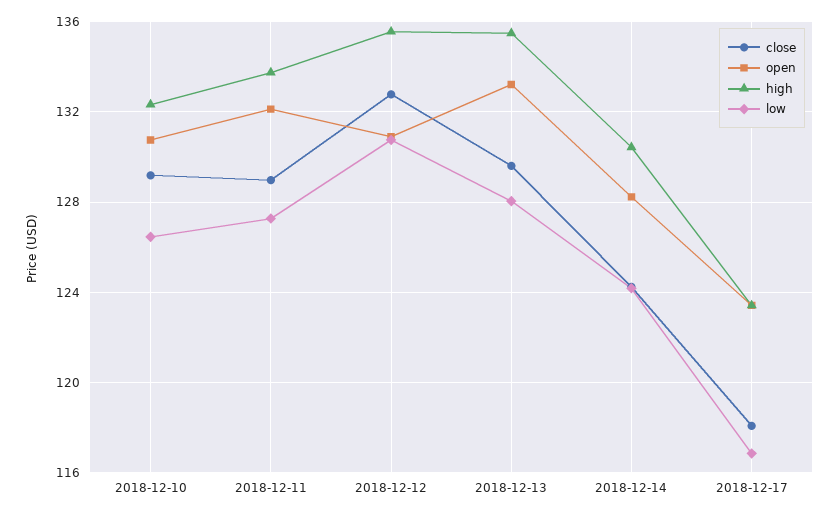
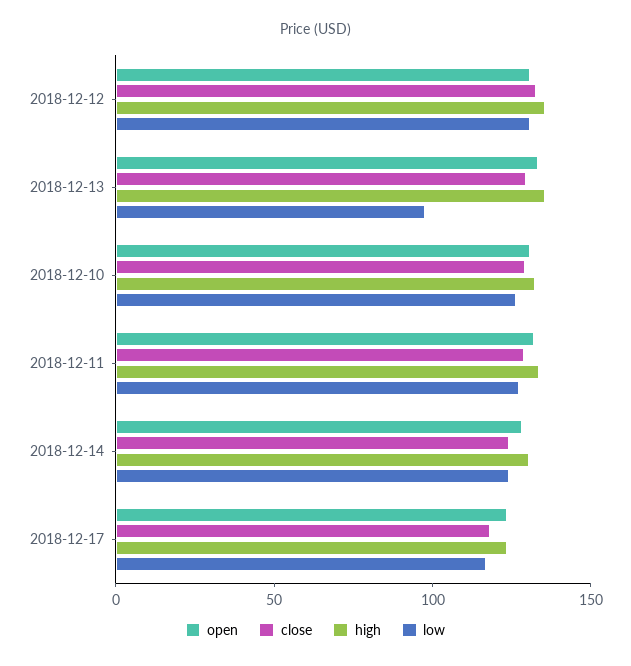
low, 2018-12-13: 128 -> 100

